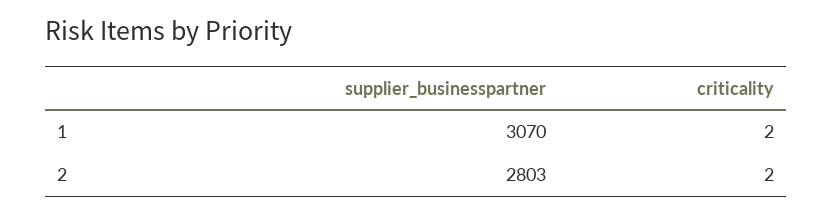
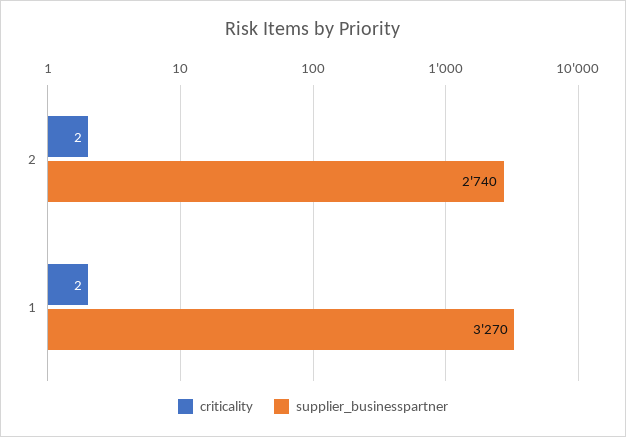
supplier_businesspartner, 1: 3070 -> 3270
supplier_businesspartner, 2: 2803 -> 2740

